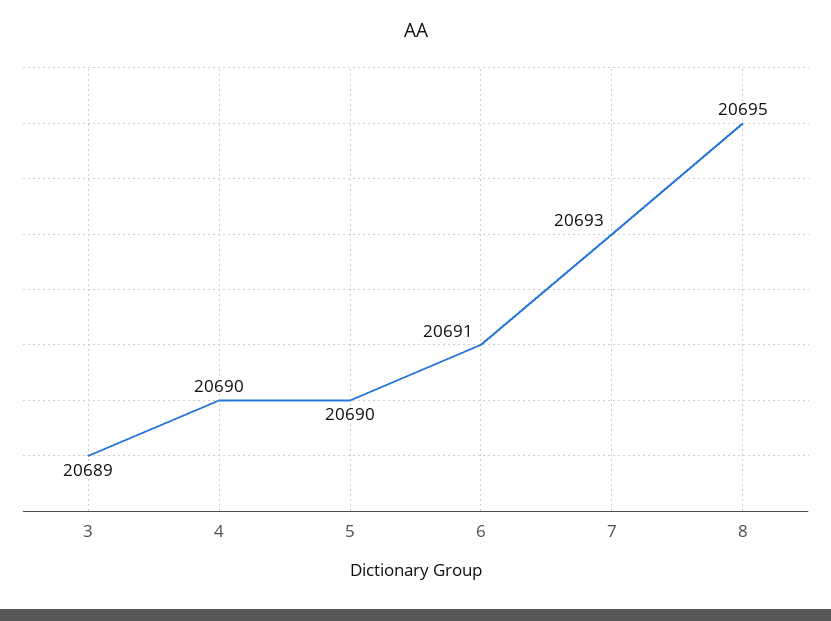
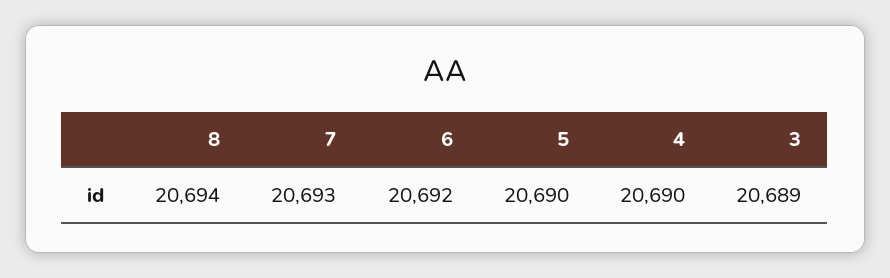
6: 20691 -> 20692
8: 20695 -> 20694

